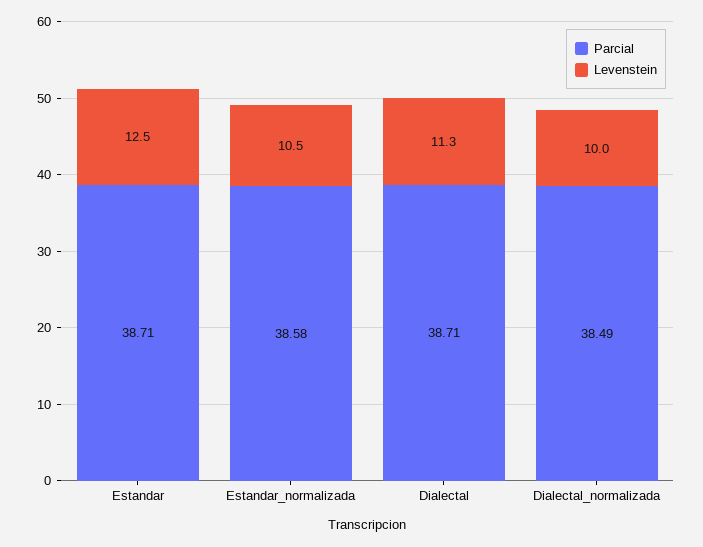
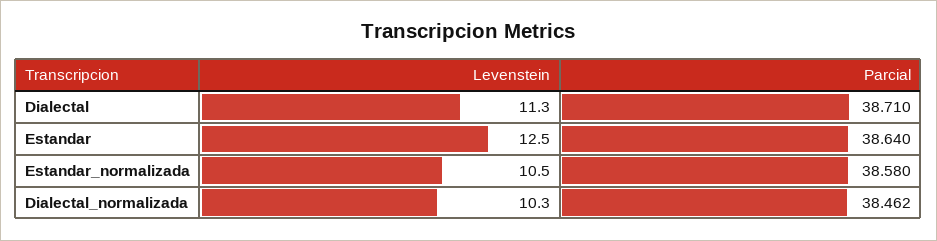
Parcial, Estandar: 38.71 -> 38.64
Parcial, Dialectal_normalizada: 38.49 -> 38.462
Levenstein, Dialectal_normalizada: 10 -> 10.3

